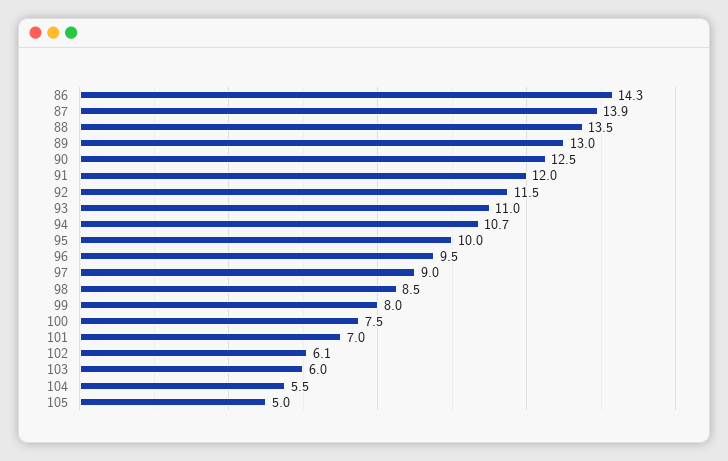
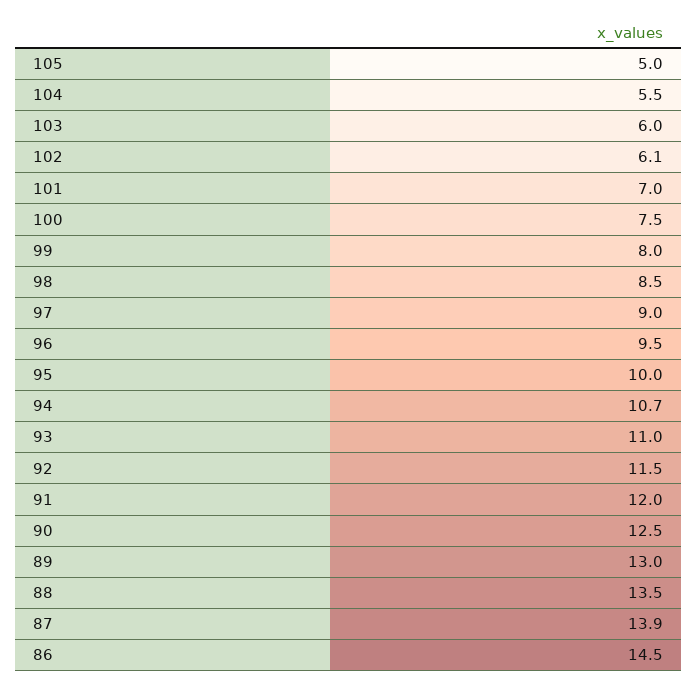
86: 14.3 -> 14.5

